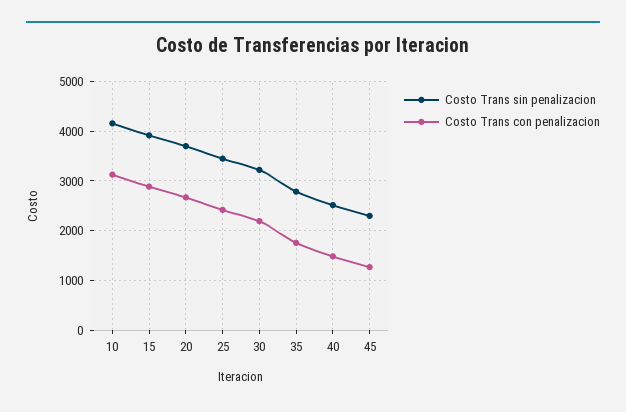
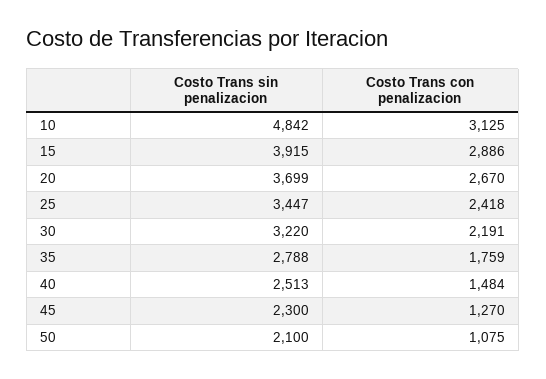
Costo Trans sin penalizacion, 10: 4200 -> 4842
Costo Trans sin penalizacion, 50: none -> 2100
Costo Trans con penalizacion, 50: none -> 1075

